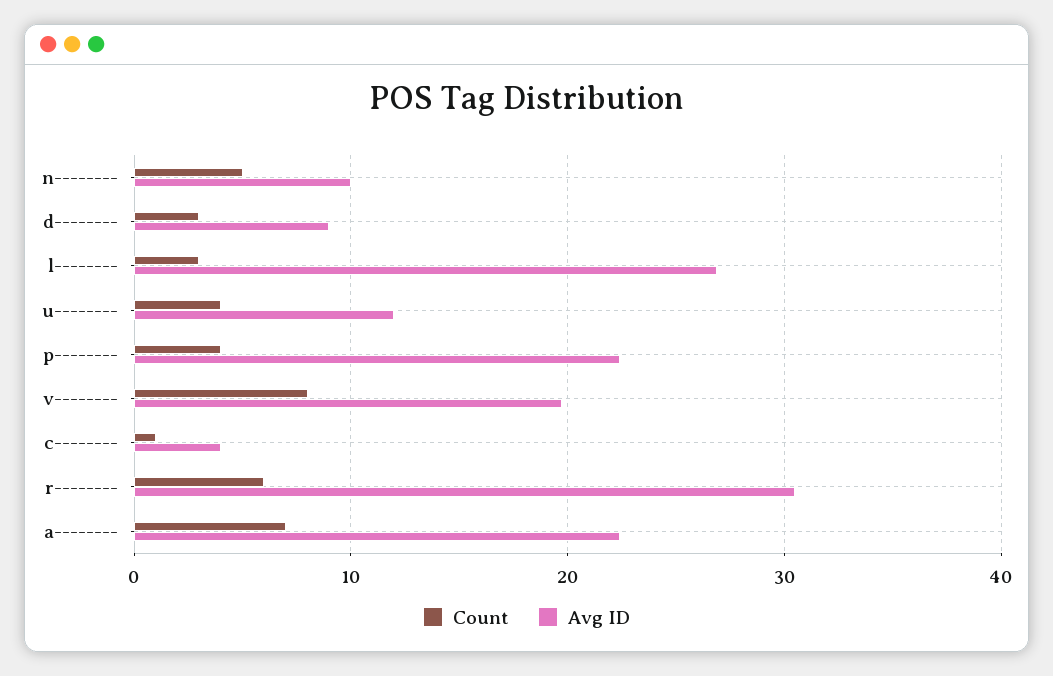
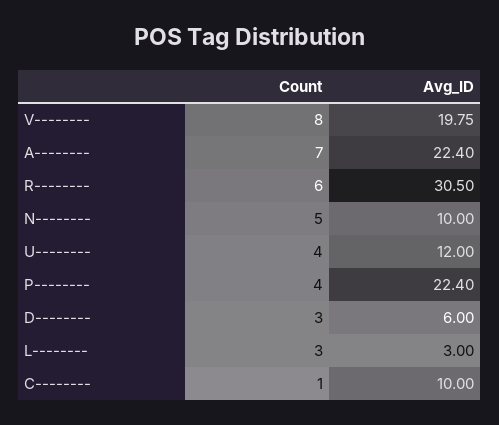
Avg ID, d--------: 9 -> 6
Avg ID, l--------: 27 -> 3
Avg ID, c--------: 4 -> 10

